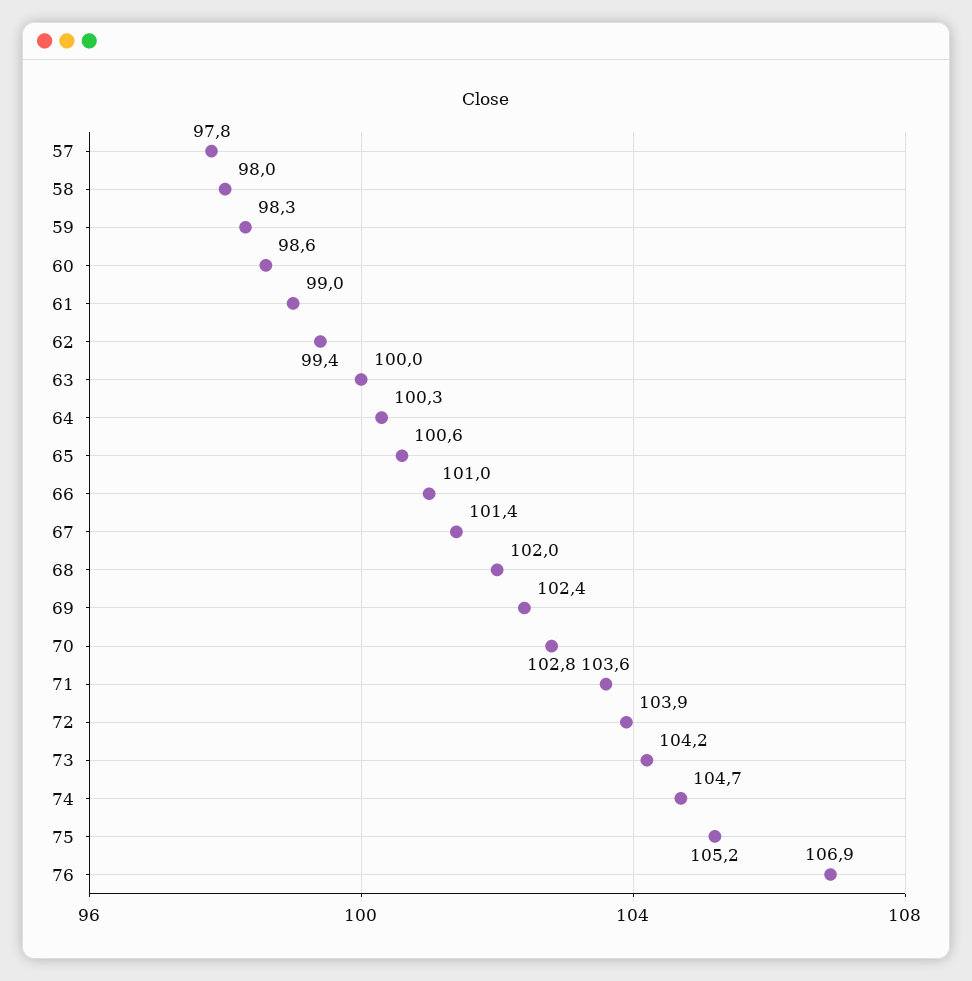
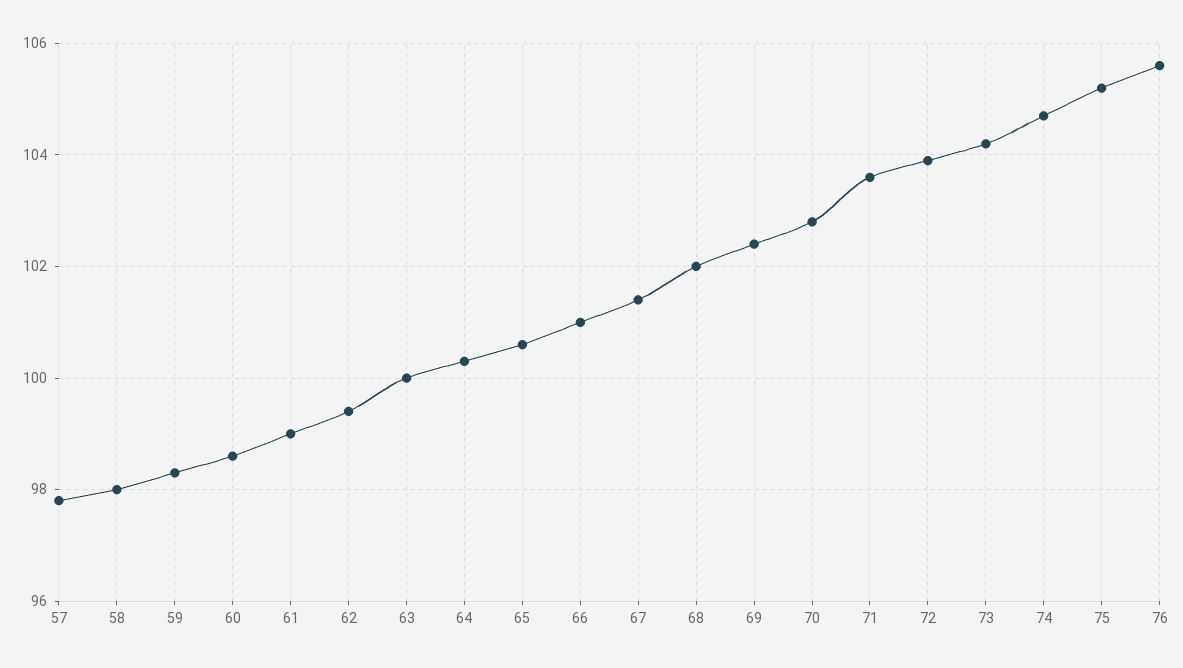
76: 106.9 -> 105.5

